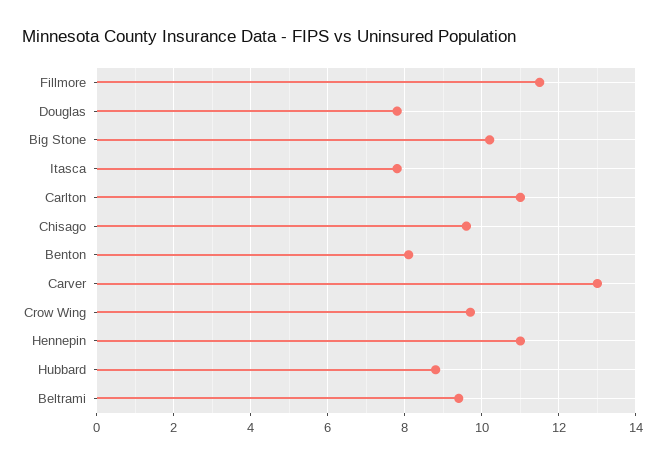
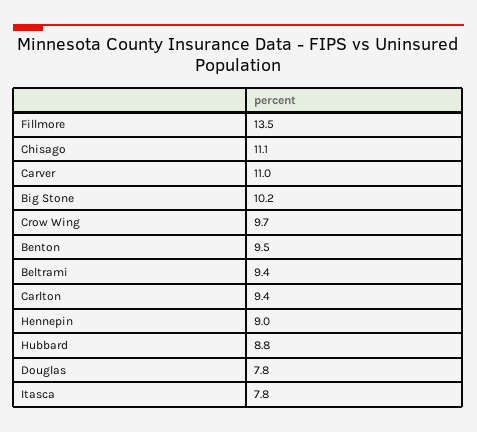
Fillmore: 11.5 -> 13.5
Carlton: 11 -> 9.4
Chisago: 9.5 -> 11.1
Benton: 8 -> 9.5
Carver: 13 -> 11
Hennepin: 11 -> 9

